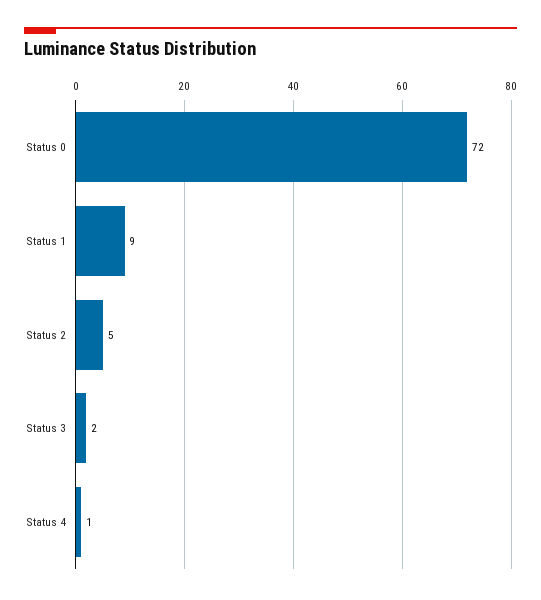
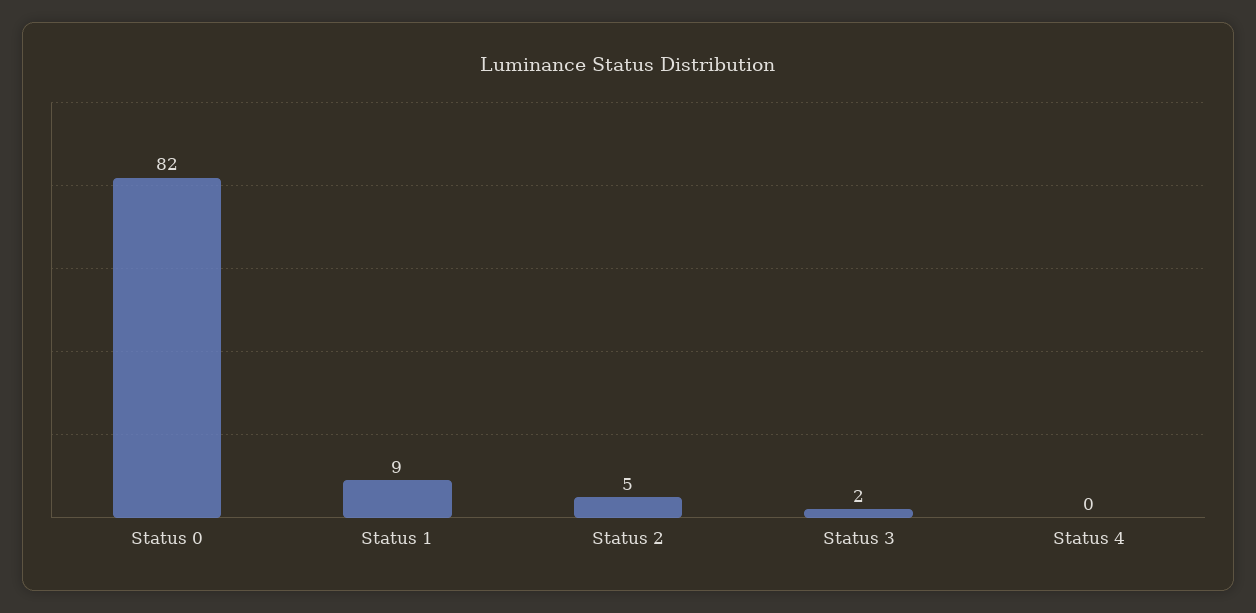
Status 0: 72 -> 82
Status 4: 1 -> 0

